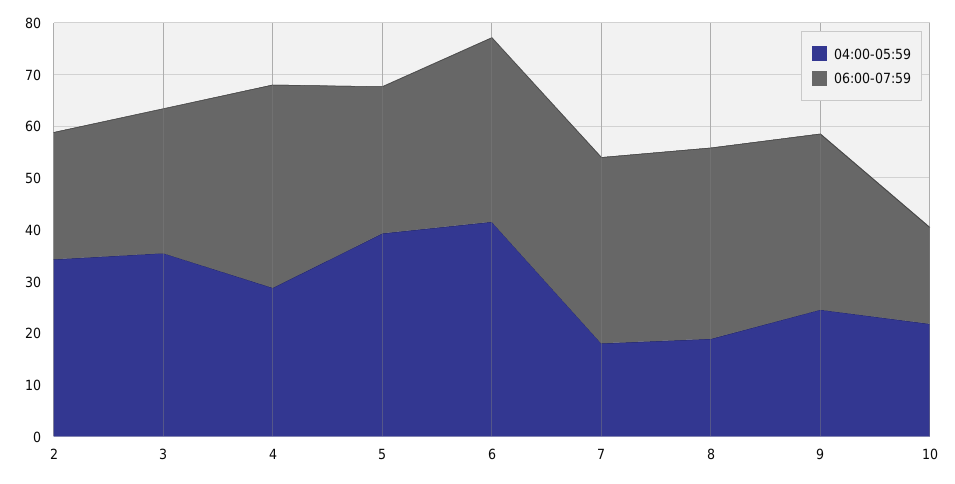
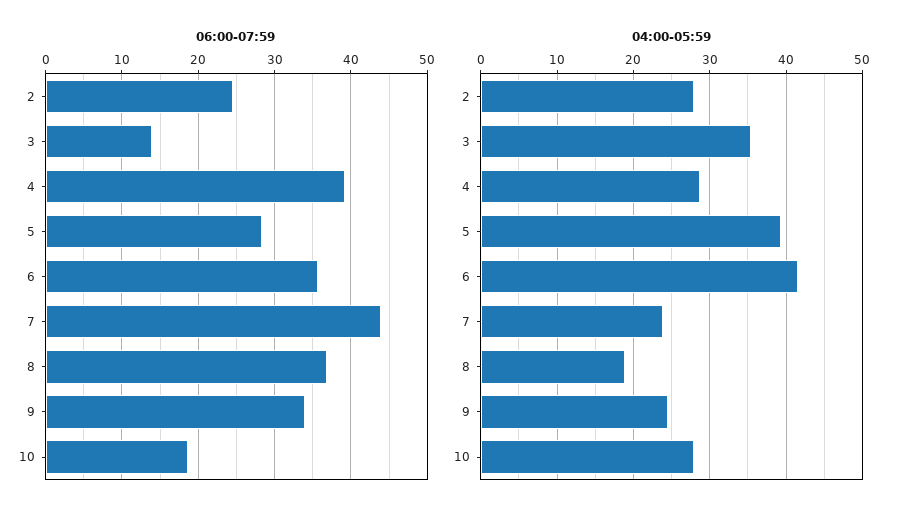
04:00-05:59, 2: 34 -> 28
06:00-07:59, 3: 28 -> 14
04:00-05:59, 7: 18 -> 24
06:00-07:59, 7: 36 -> 44
04:00-05:59, 10: 22 -> 28

